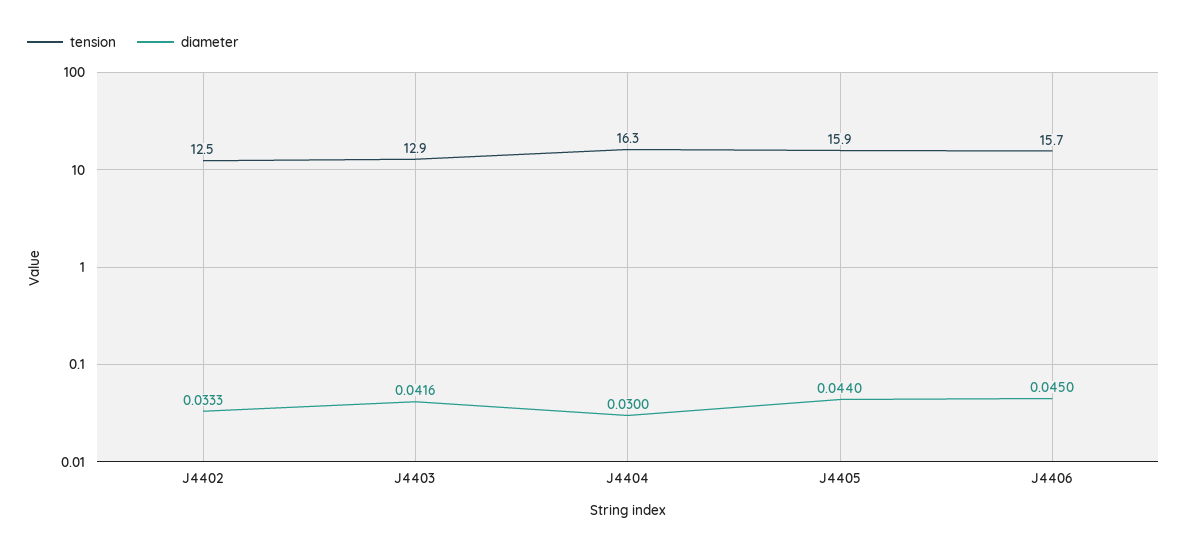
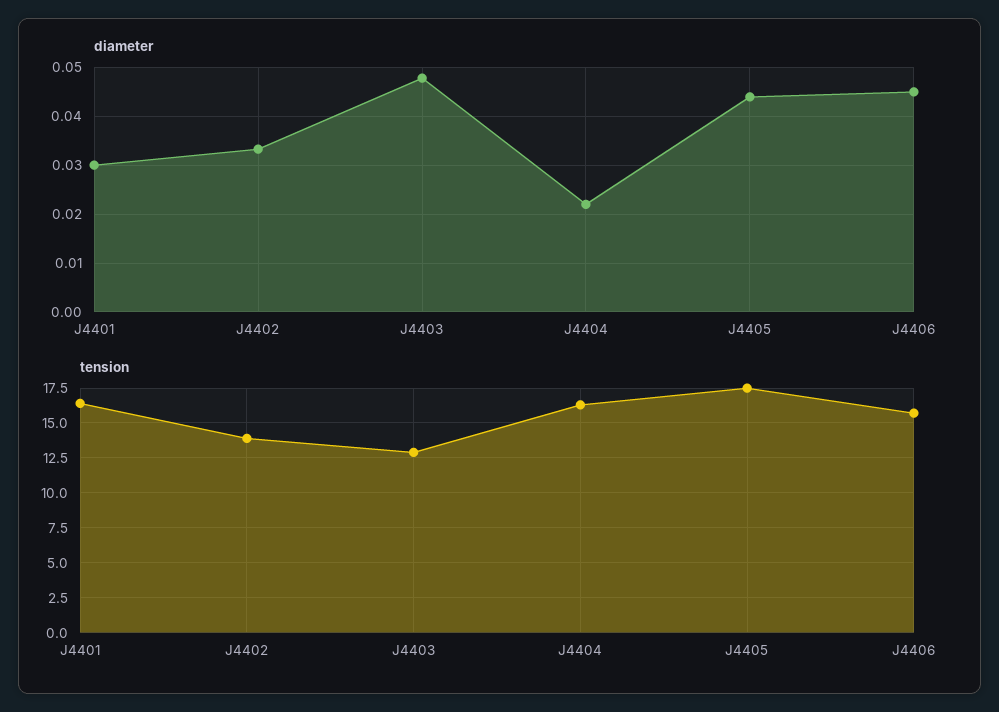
tension, J4402: 12.5 -> 14
diameter, J4403: 0.0416 -> 0.048
diameter, J4404: 0.03 -> 0.022
tension, J4405: 15.9 -> 17.5
diameter, J4401: none -> 0.03
tension, J4401: none -> 16.5

